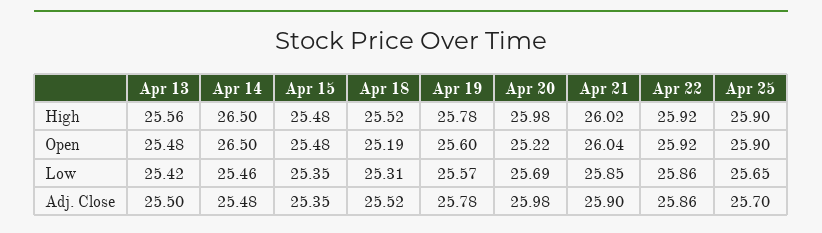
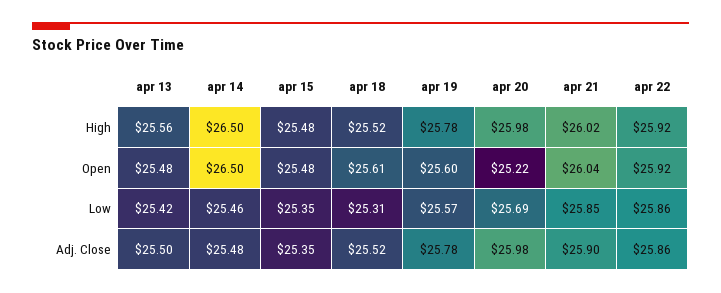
Apr 25, High: 25.9 -> none
Apr 18, Open: 25.19 -> 25.61
Apr 25, Open: 25.9 -> none
Apr 25, Low: 25.65 -> none
Apr 25, Adj. Close: 25.7 -> none

